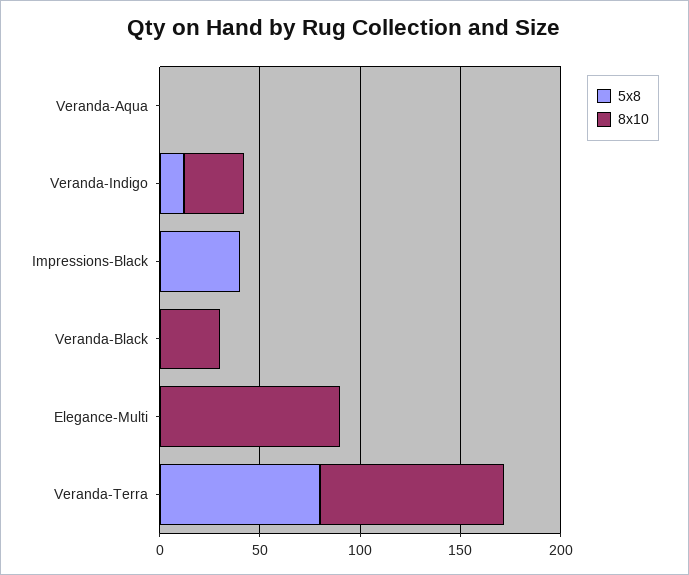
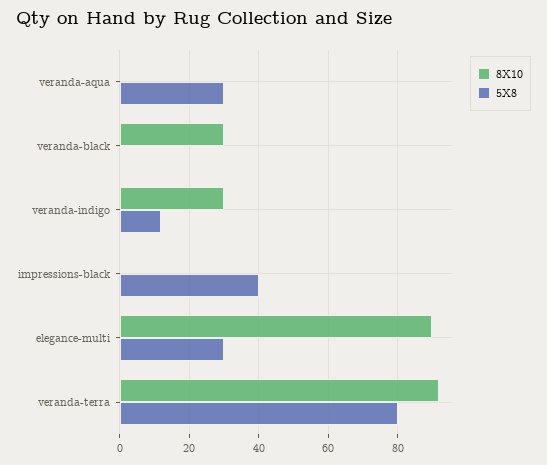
5x8, Veranda-Aqua: 0 -> 30
5x8, Elegance-Multi: 0 -> 30

